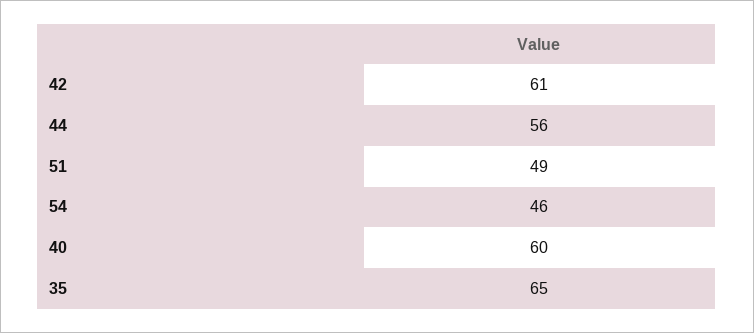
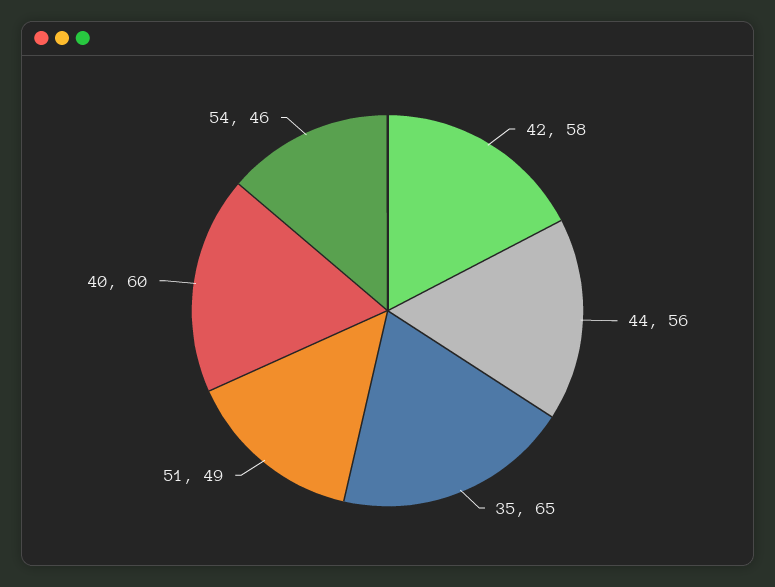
42: 61 -> 58

